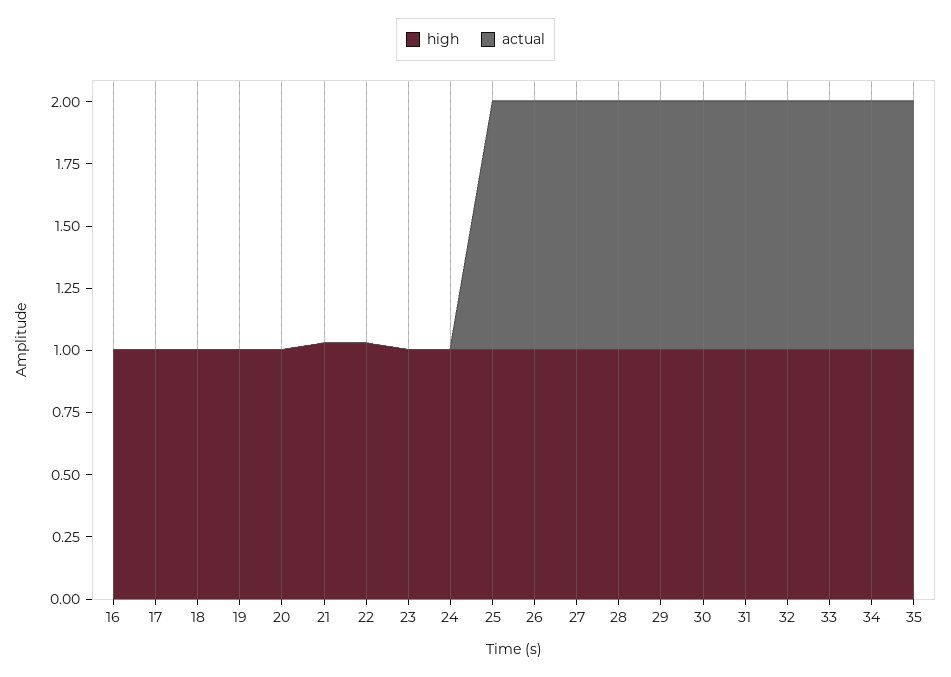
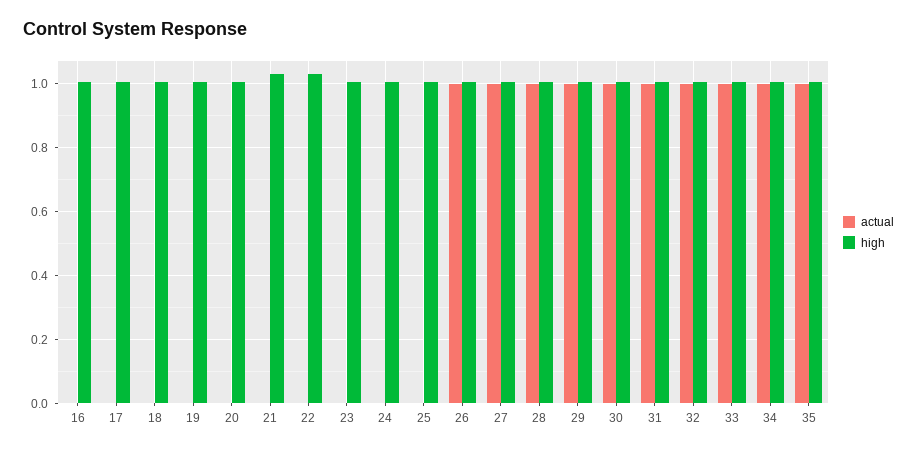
actual, 25: 1 -> 0

